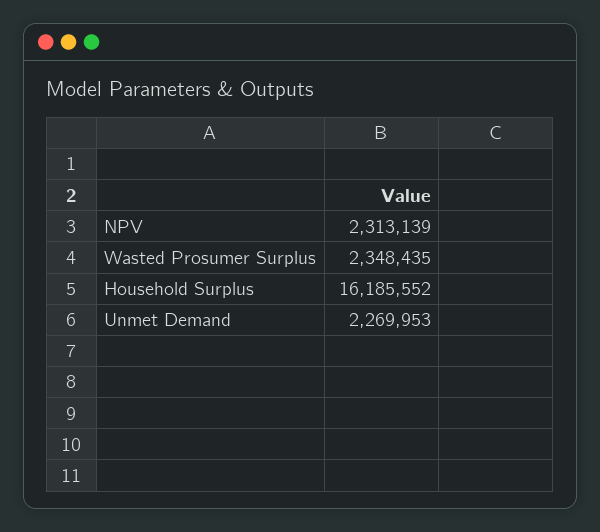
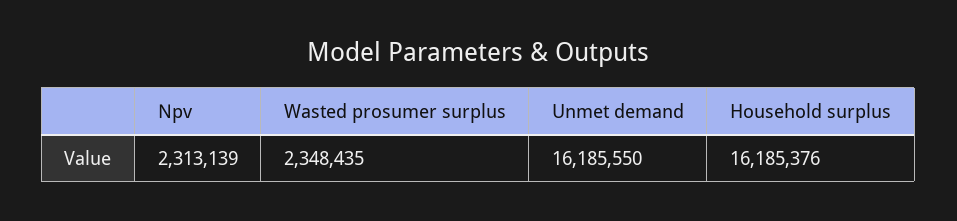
Household Surplus: 16185552 -> 16185376
Unmet Demand: 2269953 -> 16185550

